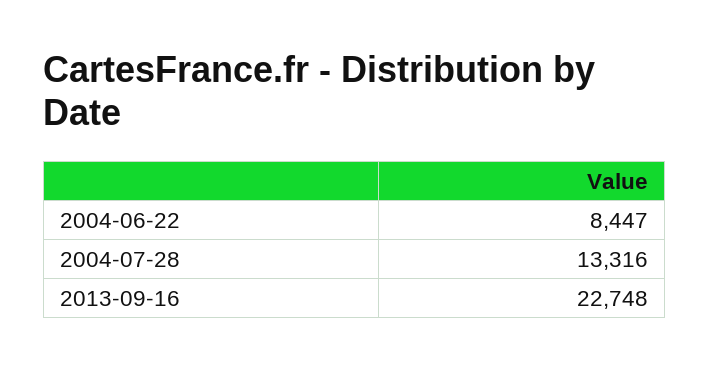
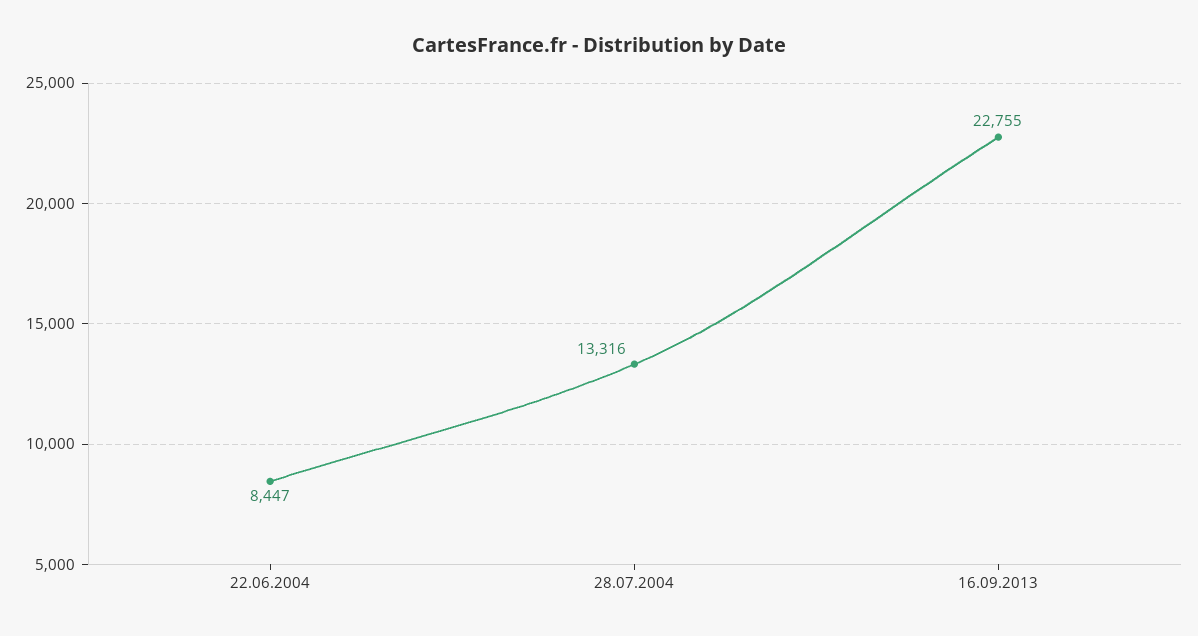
2013-09-16: 22748 -> 22755

